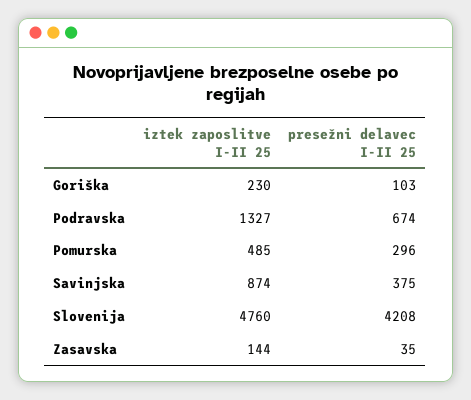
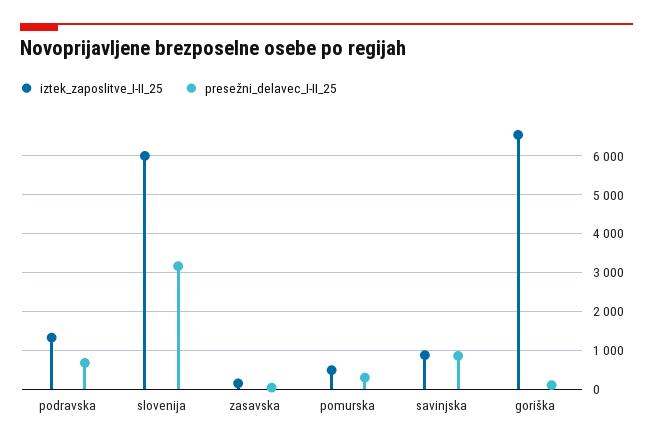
iztek zaposlitve I-II 25, Goriška: 230 -> 6600
presežni delavec I-II 25, Savinjska: 375 -> 800
iztek zaposlitve I-II 25, Slovenija: 4760 -> 6000
presežni delavec I-II 25, Slovenija: 4208 -> 3200

